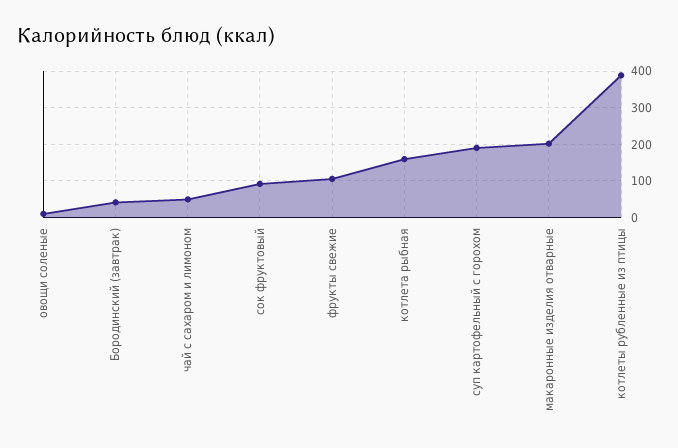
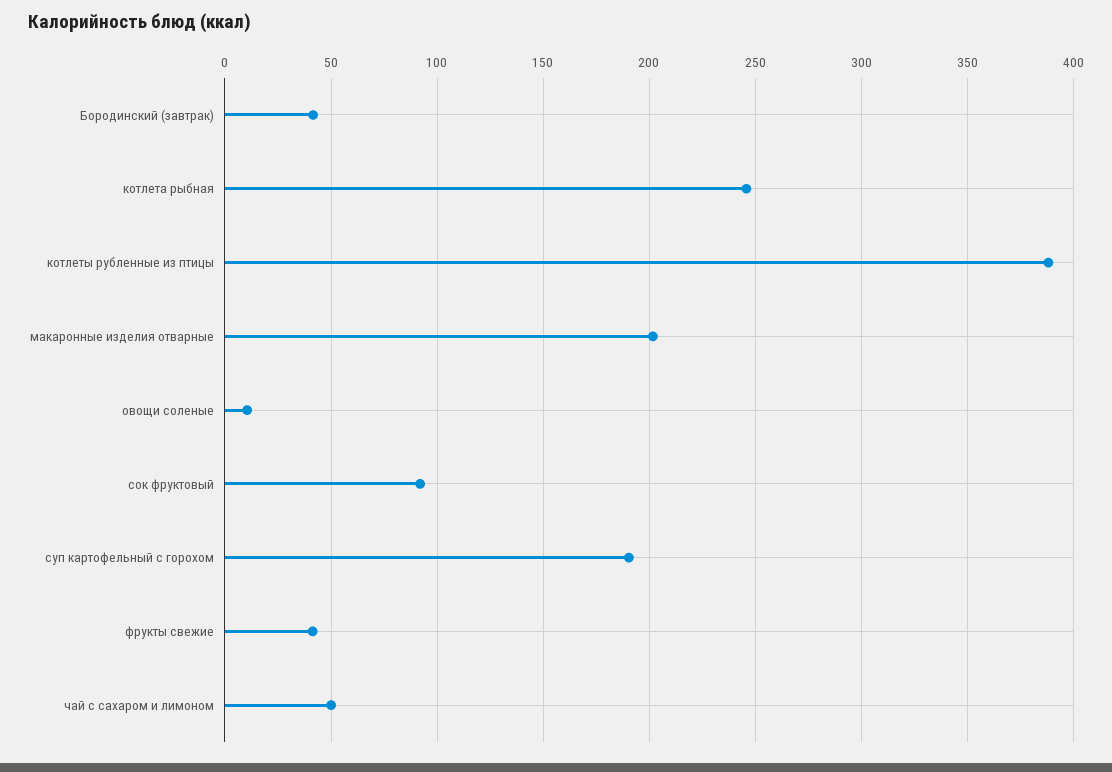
фрукты свежие: 100 -> 40
котлета рыбная: 160 -> 245

